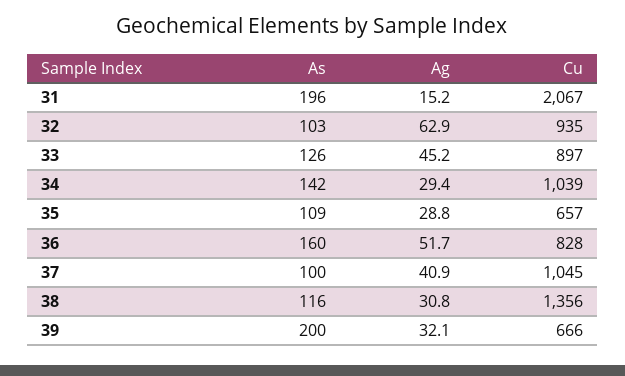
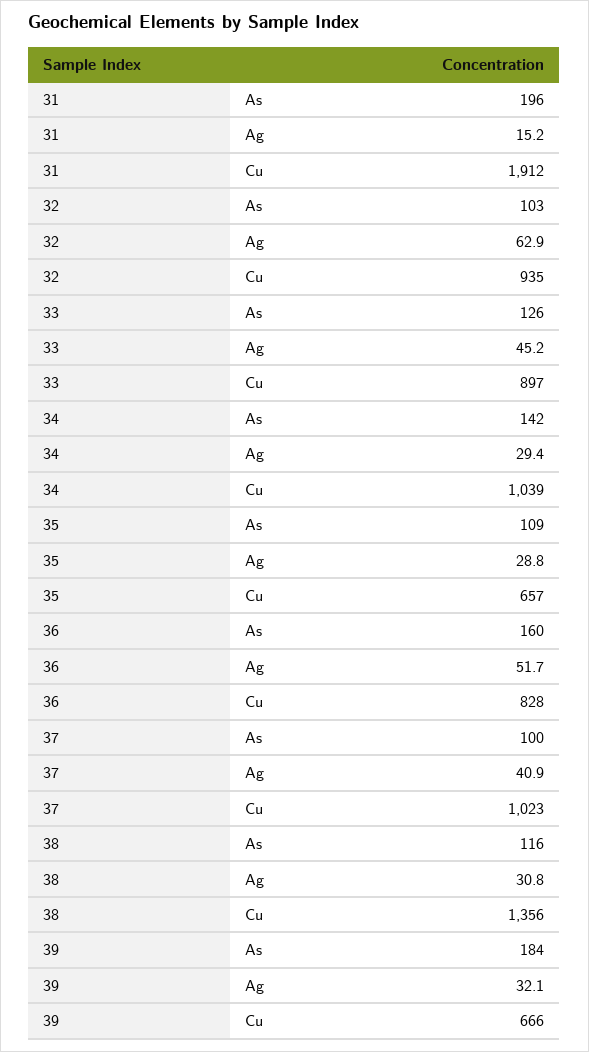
Cu, 31: 2067 -> 1912
Cu, 37: 1045 -> 1023
As, 39: 200 -> 184

